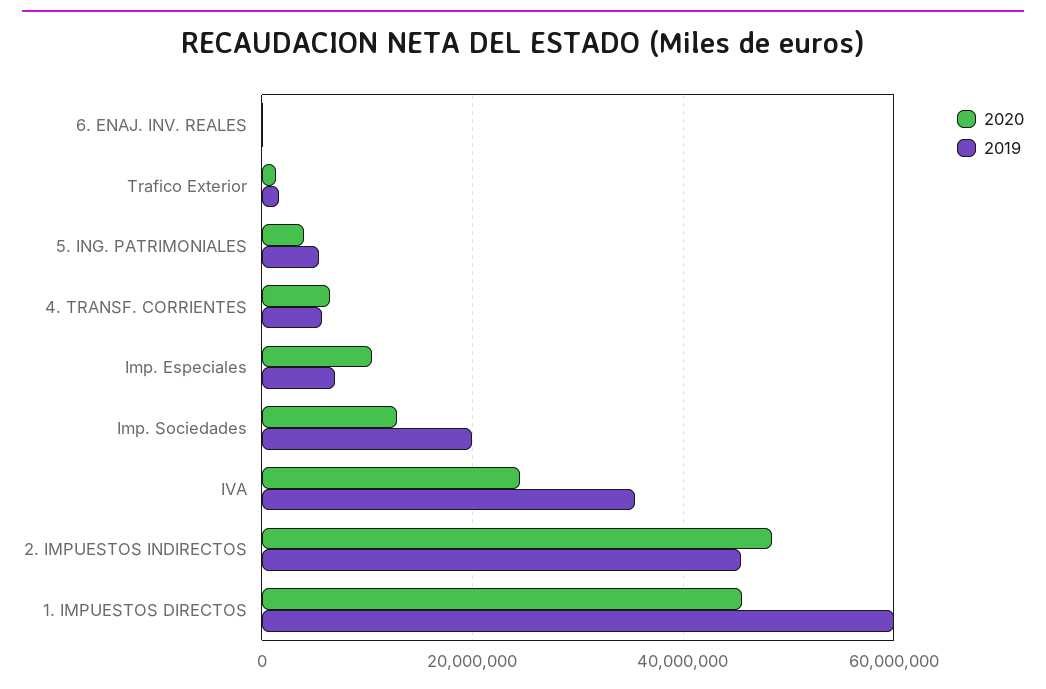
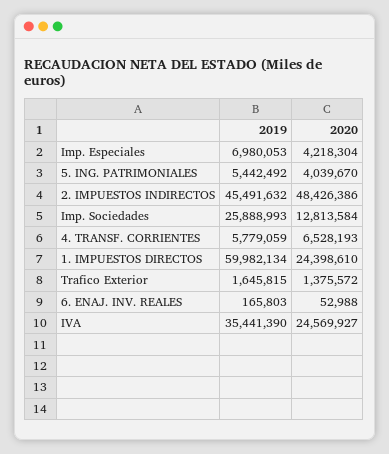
2020, Imp. Especiales: 10000000 -> 4218304
2019, Imp. Sociedades: 20000000 -> 25888993
2020, 1. IMPUESTOS DIRECTOS: 46000000 -> 24398610

